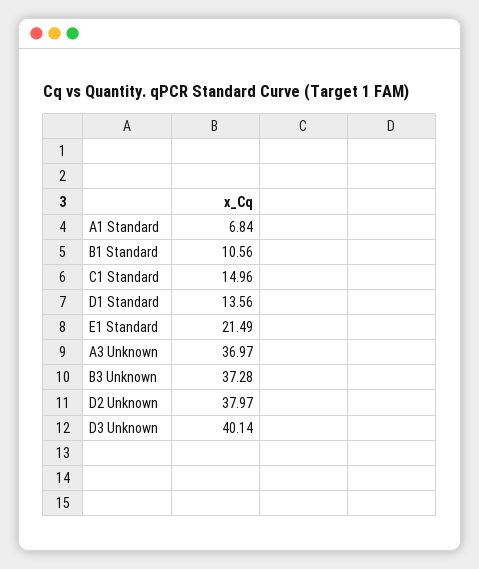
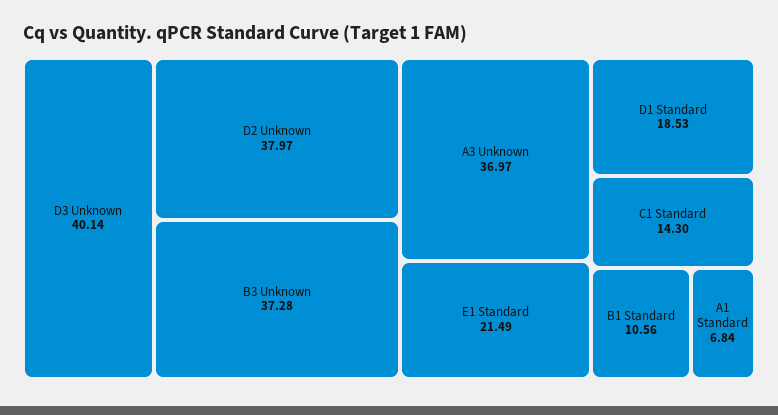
C1 Standard: 14.96 -> 14.3
D1 Standard: 13.56 -> 18.53

